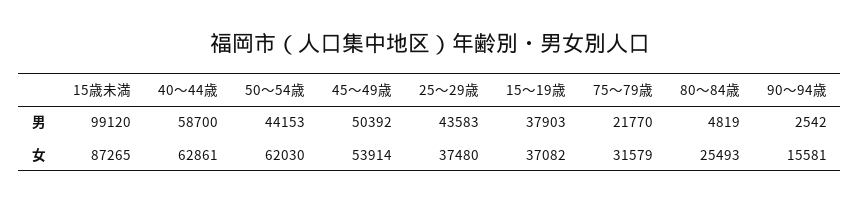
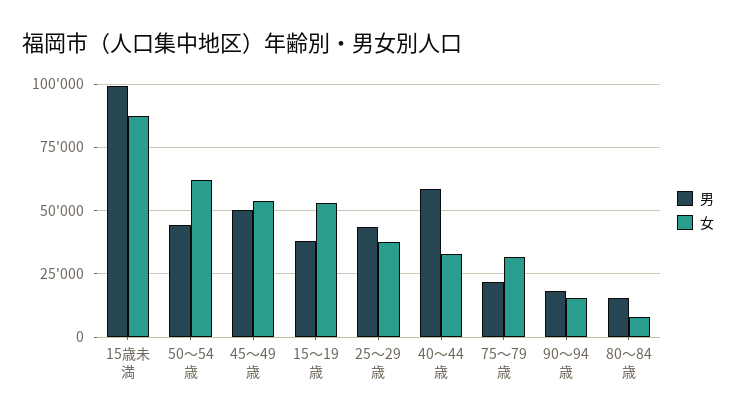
男, 80～84歳: 4819 -> 15000
男, 90～94歳: 2542 -> 17500
女, 40～44歳: 62861 -> 32500
女, 15～19歳: 37082 -> 52500
女, 80～84歳: 25493 -> 7500

